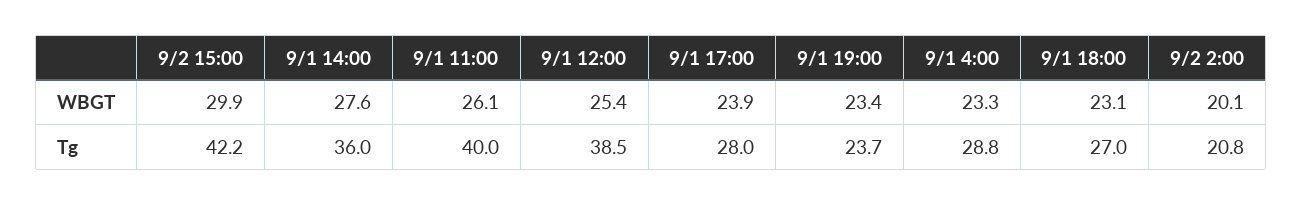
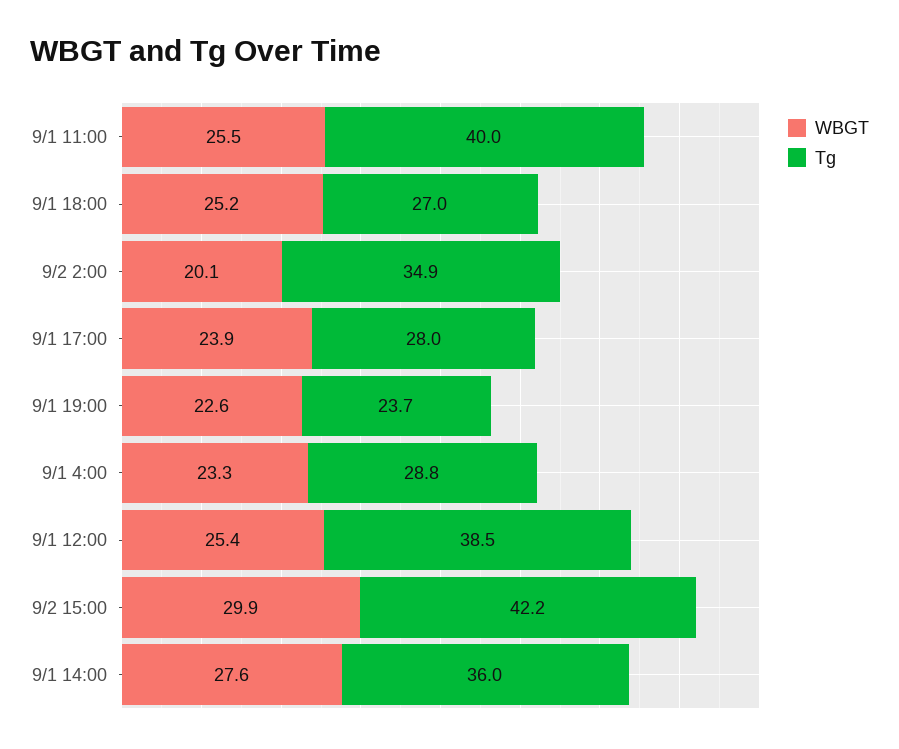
WBGT, 9/1 11:00: 26.1 -> 25.5
WBGT, 9/1 19:00: 23.4 -> 22.6
WBGT, 9/1 18:00: 23.1 -> 25.2
Tg, 9/2 2:00: 20.8 -> 34.9

